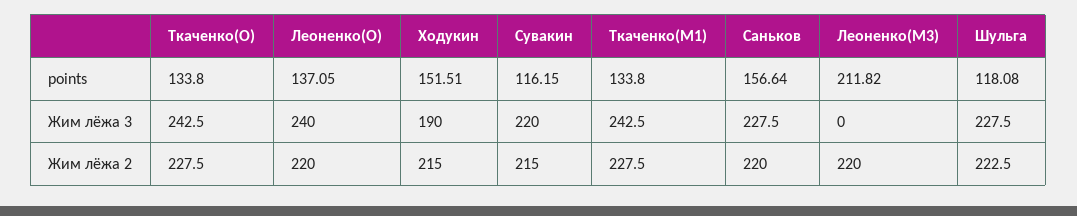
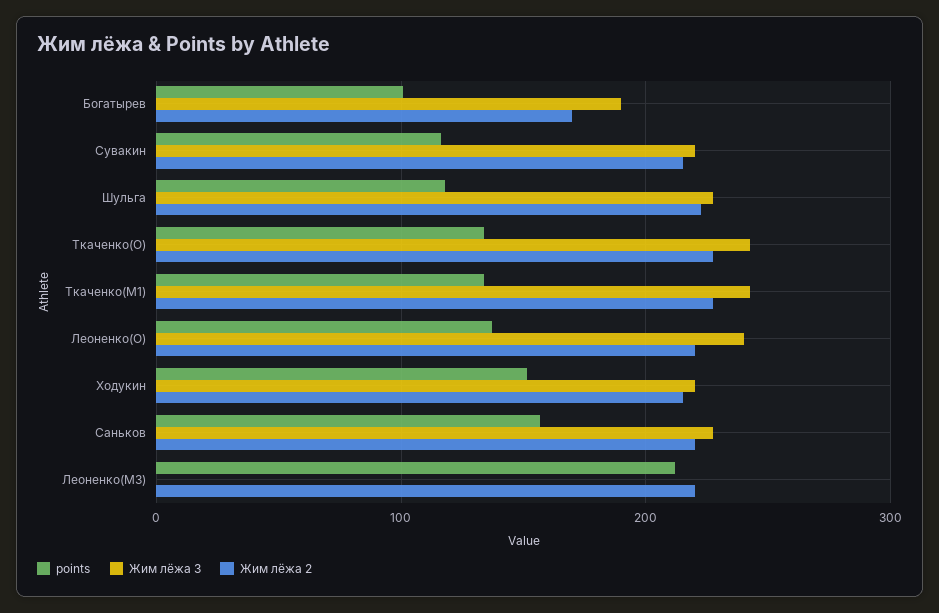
Жим лёжа 3, Ходукин: 190 -> 220
points, Богатырев: none -> 100
Жим лёжа 3, Богатырев: none -> 190
Жим лёжа 2, Богатырев: none -> 170

